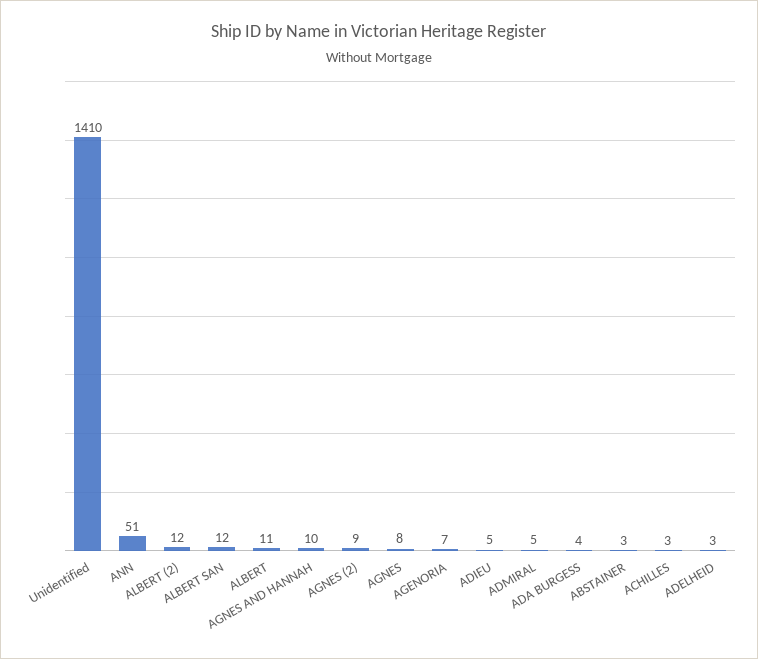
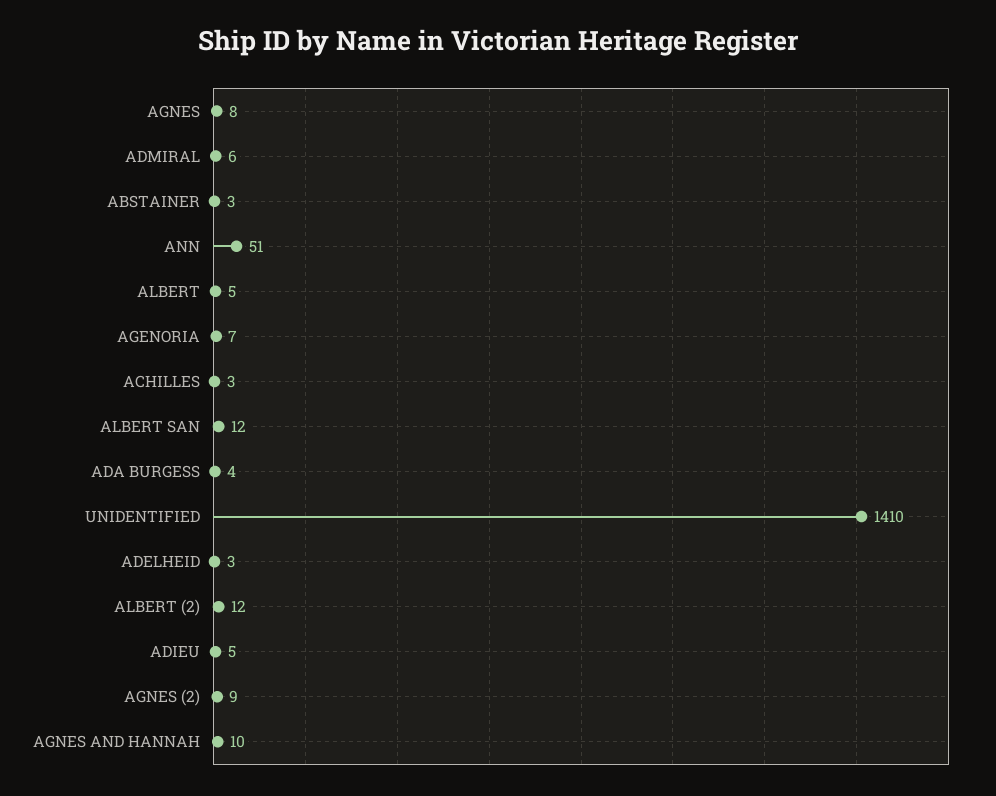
ALBERT: 11 -> 5
ADMIRAL: 5 -> 6

